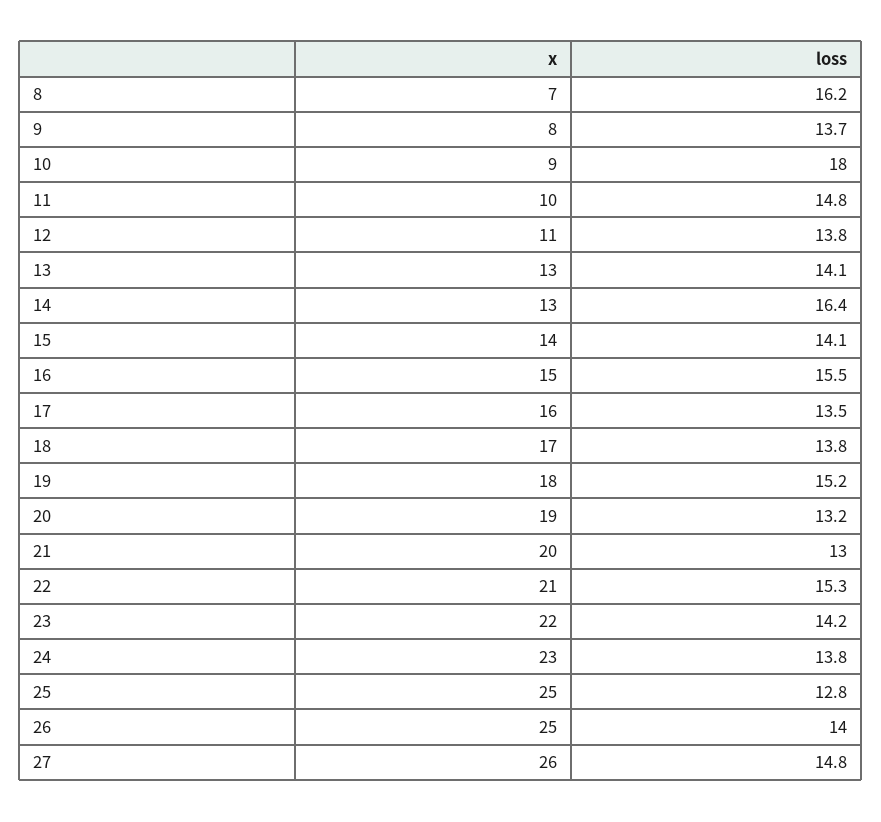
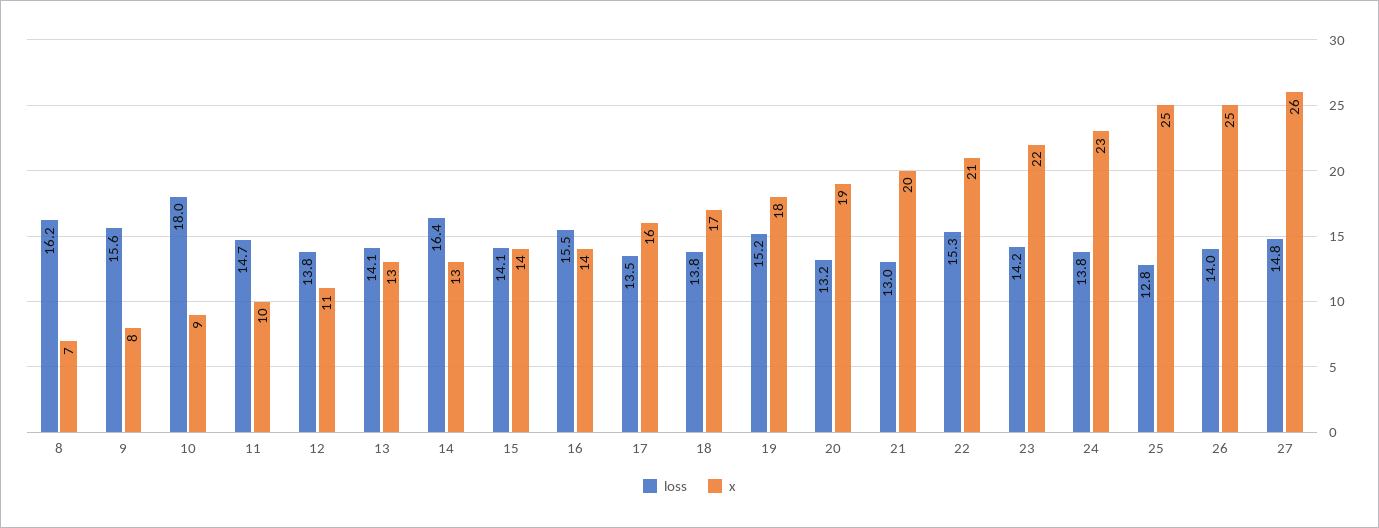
loss, 9: 13.7 -> 15.6
loss, 11: 14.8 -> 14.7
x, 16: 15 -> 14

